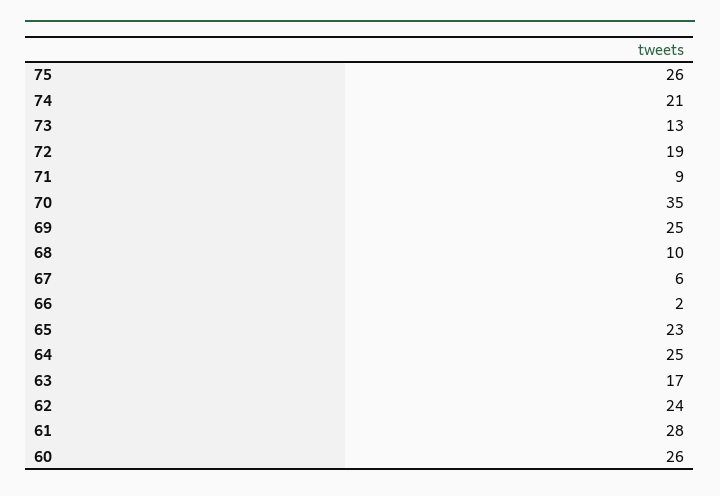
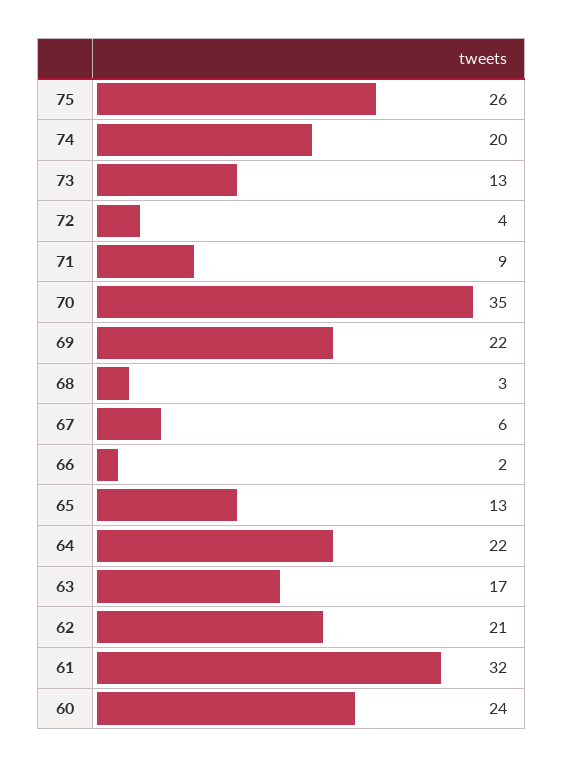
74: 21 -> 20
72: 19 -> 4
69: 25 -> 22
68: 10 -> 3
65: 23 -> 13
64: 25 -> 22
62: 24 -> 21
61: 28 -> 32
60: 26 -> 24

